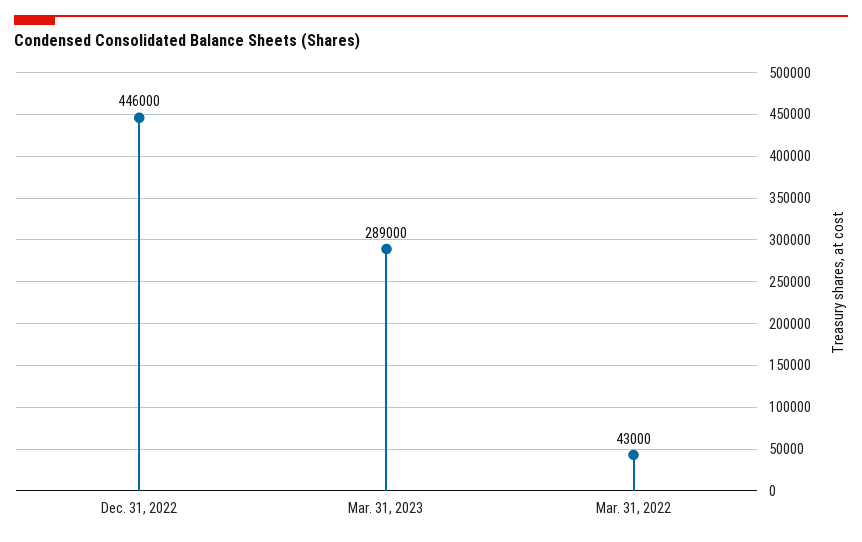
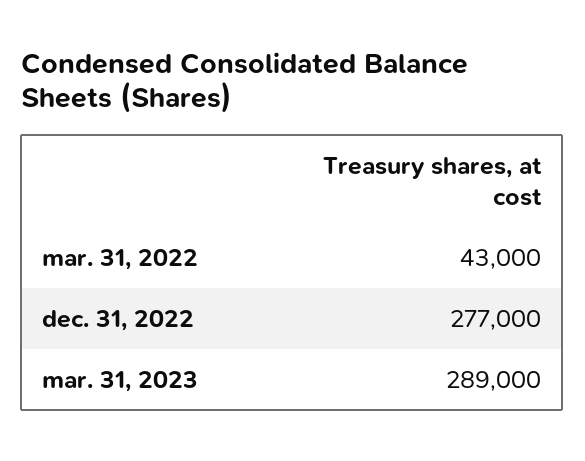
Dec. 31, 2022: 446000 -> 277000

